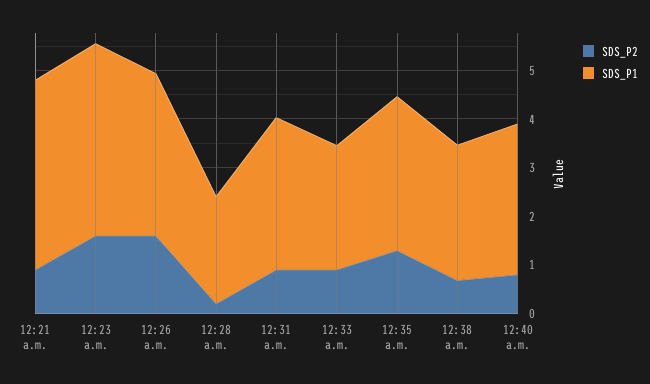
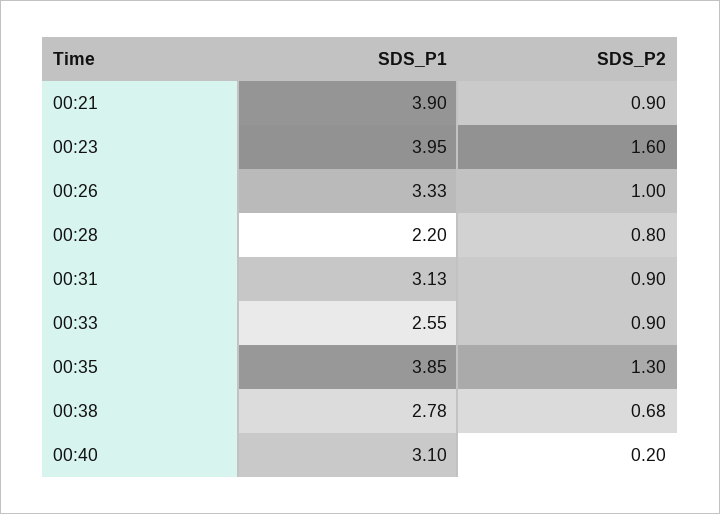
SDS_P2, 12:26 a.m.: 1.6 -> 1
SDS_P2, 12:28 a.m.: 0.2 -> 0.8
SDS_P1, 12:35 a.m.: 3.2 -> 3.85
SDS_P2, 12:40 a.m.: 0.8 -> 0.2

